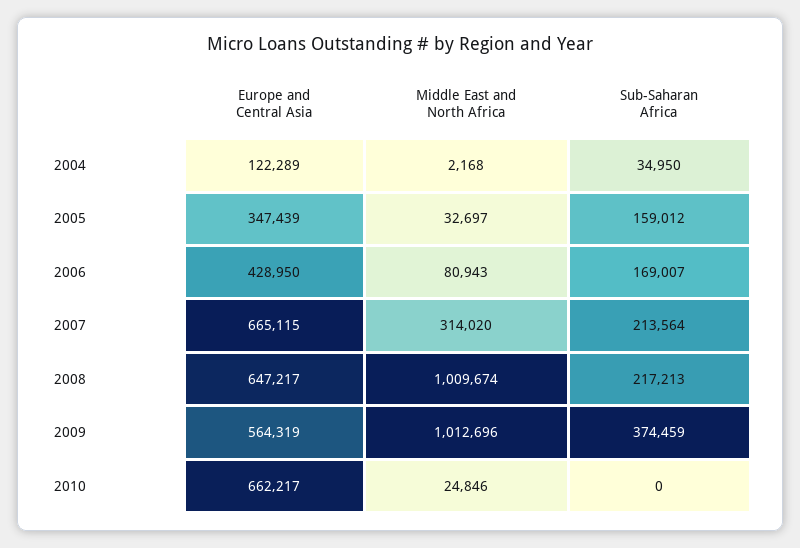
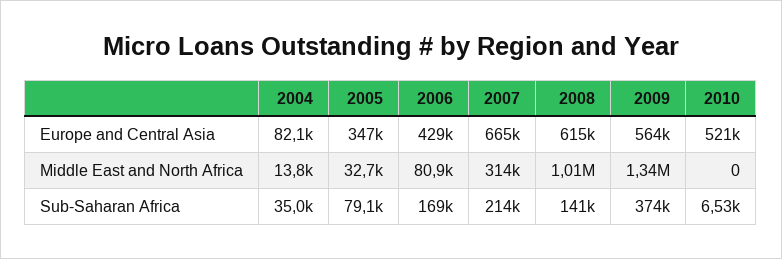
Europe and Central Asia, 2004: 122289 -> 82100
Middle East and North Africa, 2004: 2168 -> 13800
Sub-Saharan Africa, 2005: 159012 -> 79100
Europe and Central Asia, 2008: 647217 -> 615000
Sub-Saharan Africa, 2008: 217213 -> 141000
Middle East and North Africa, 2009: 1012696 -> 1340000
Europe and Central Asia, 2010: 662217 -> 521000
Middle East and North Africa, 2010: 24846 -> 0
Sub-Saharan Africa, 2010: 0 -> 6530

